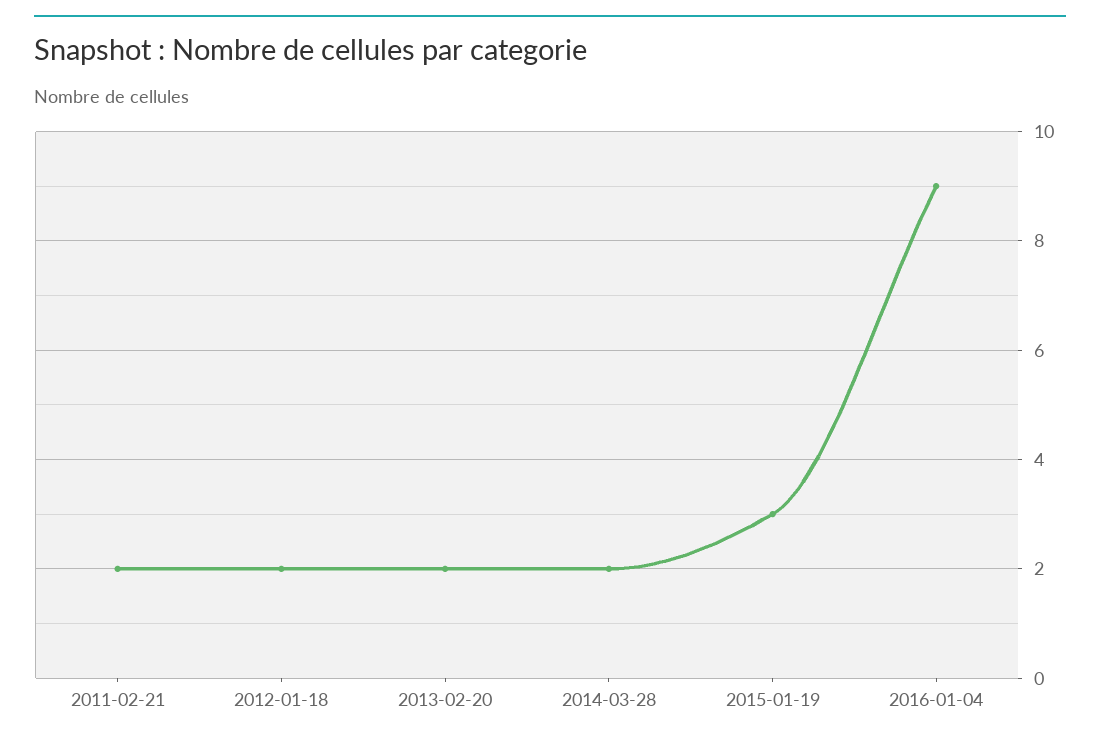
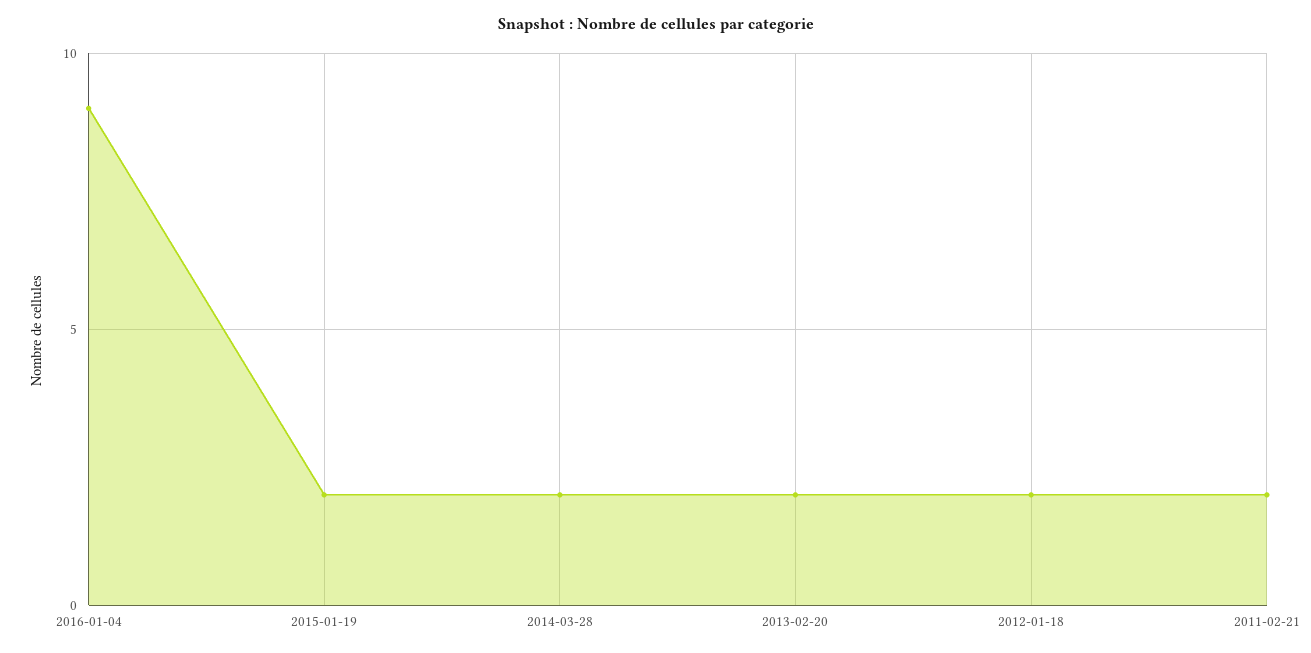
2015-01-19: 3 -> 2

